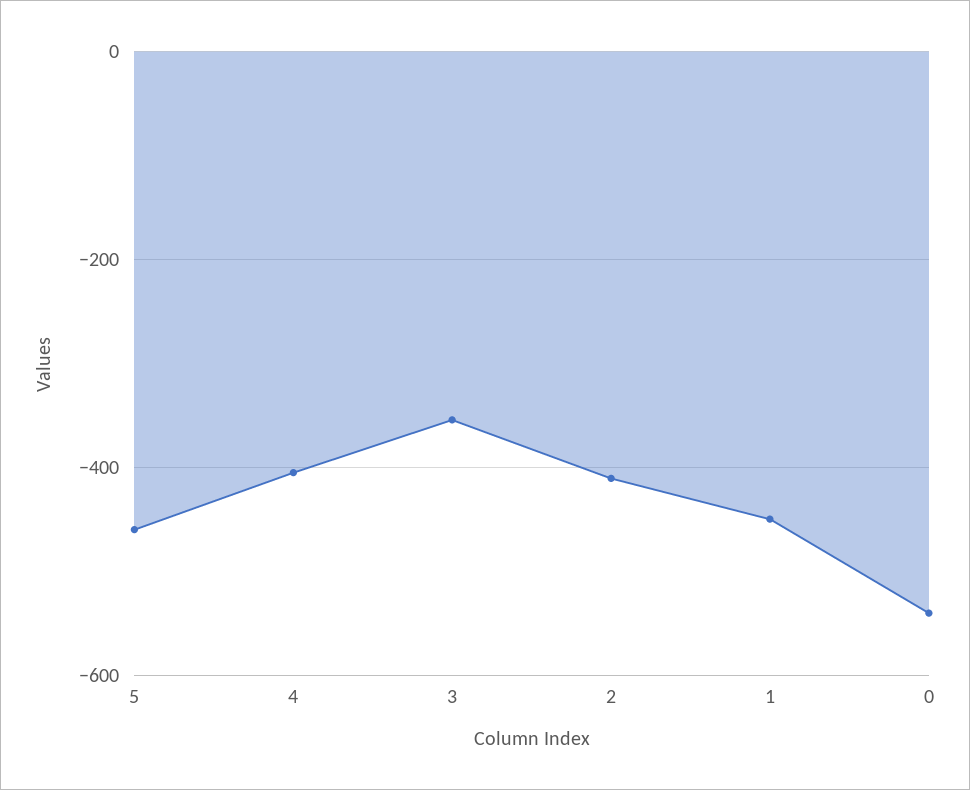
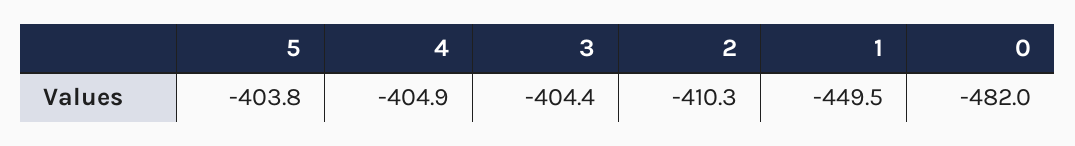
5: -460 -> -403.8
3: -360 -> -404.4
0: -540 -> -482

